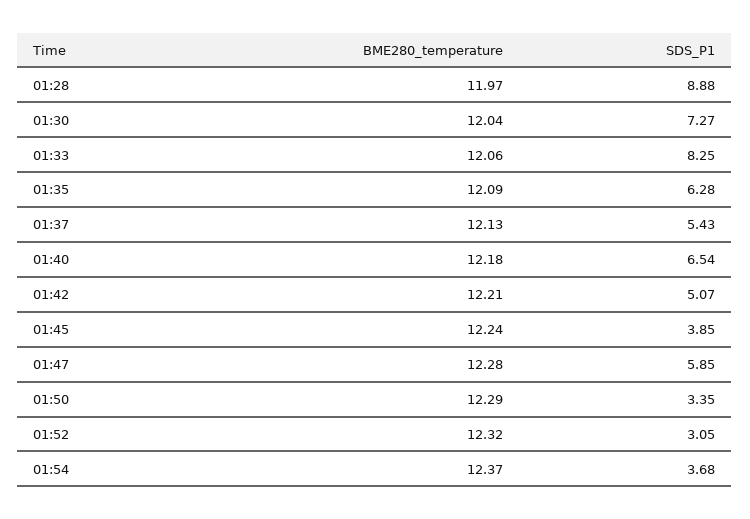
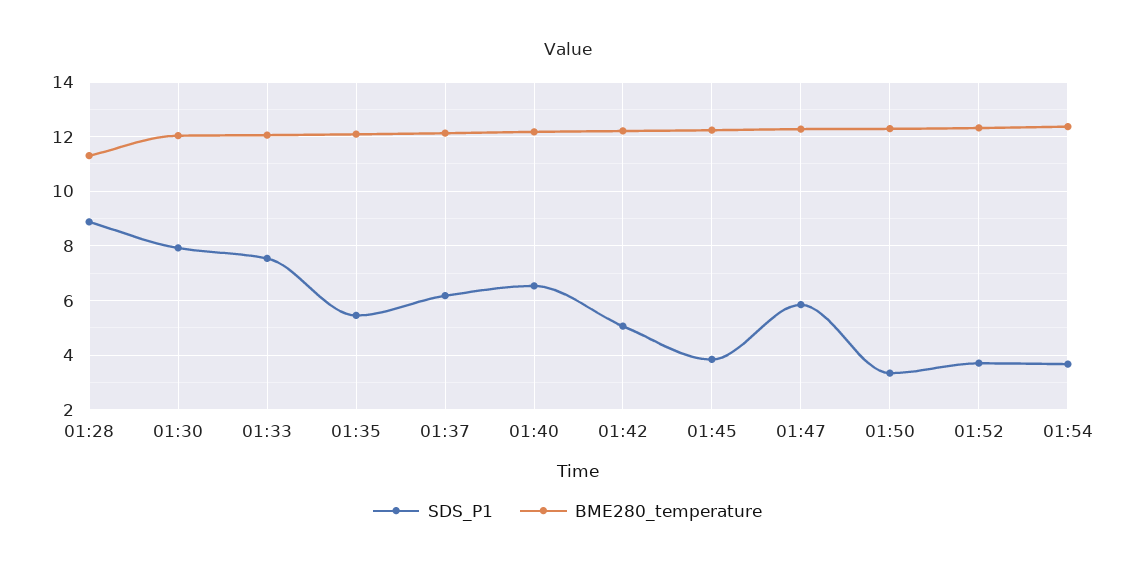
BME280_temperature, 01:28: 11.97 -> 11.25
SDS_P1, 01:30: 7.27 -> 8
SDS_P1, 01:33: 8.25 -> 7.5
SDS_P1, 01:35: 6.28 -> 5.5
SDS_P1, 01:37: 5.43 -> 6.25
SDS_P1, 01:52: 3.05 -> 3.75

